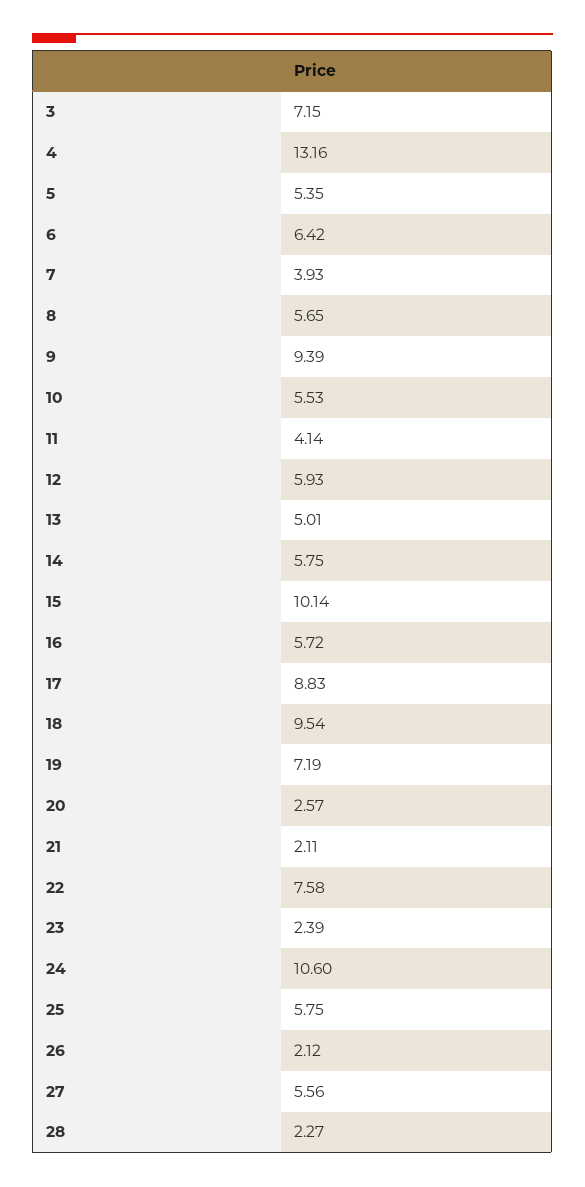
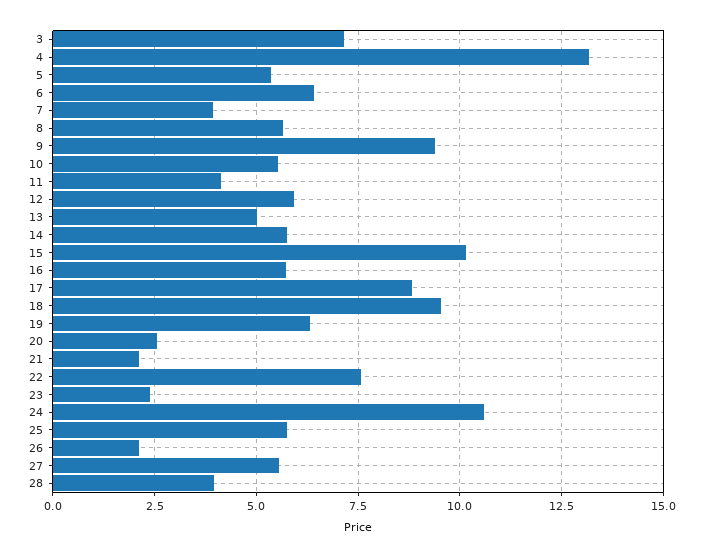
19: 7.19 -> 6.25
28: 2.27 -> 4

